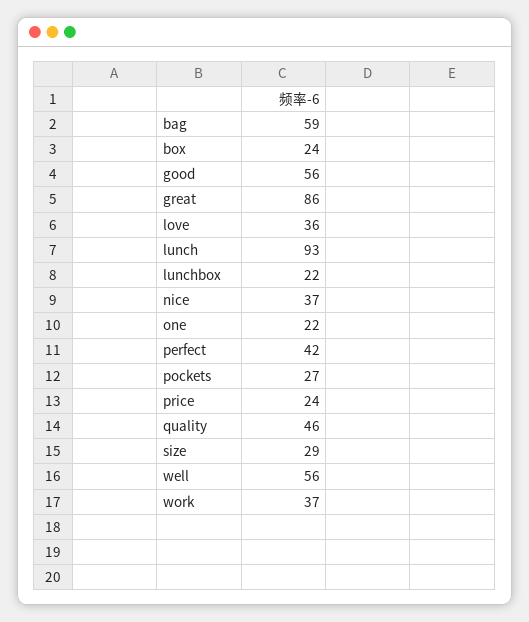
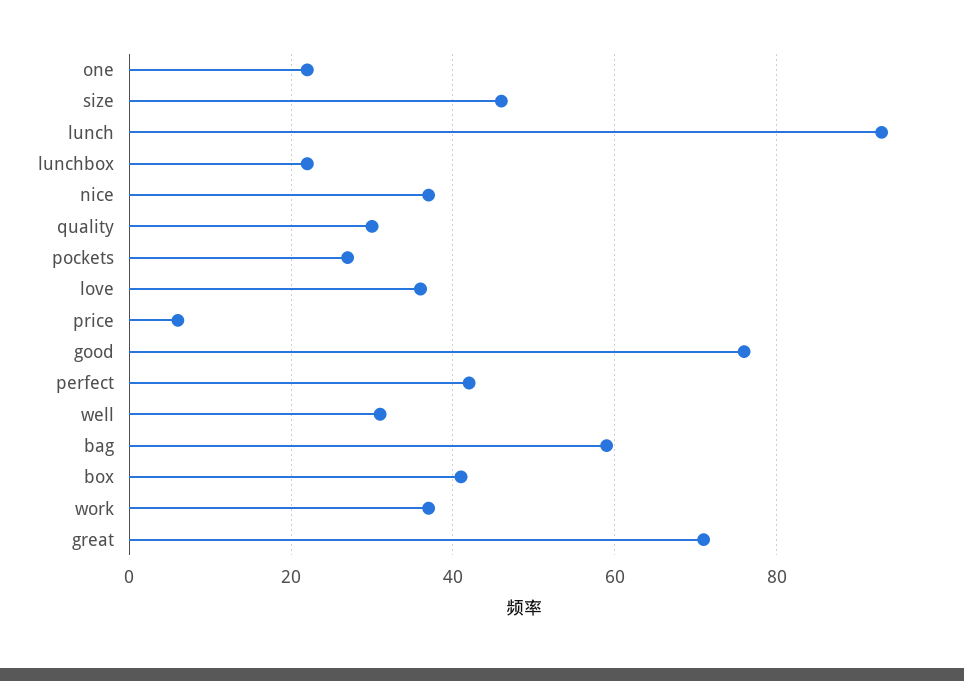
box: 24 -> 40
good: 56 -> 75
great: 86 -> 70
price: 24 -> 5
quality: 46 -> 30
size: 29 -> 45
well: 56 -> 30

